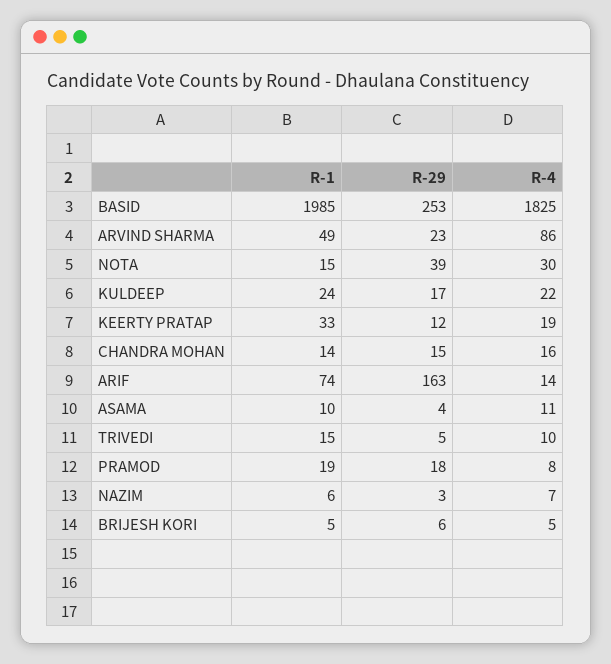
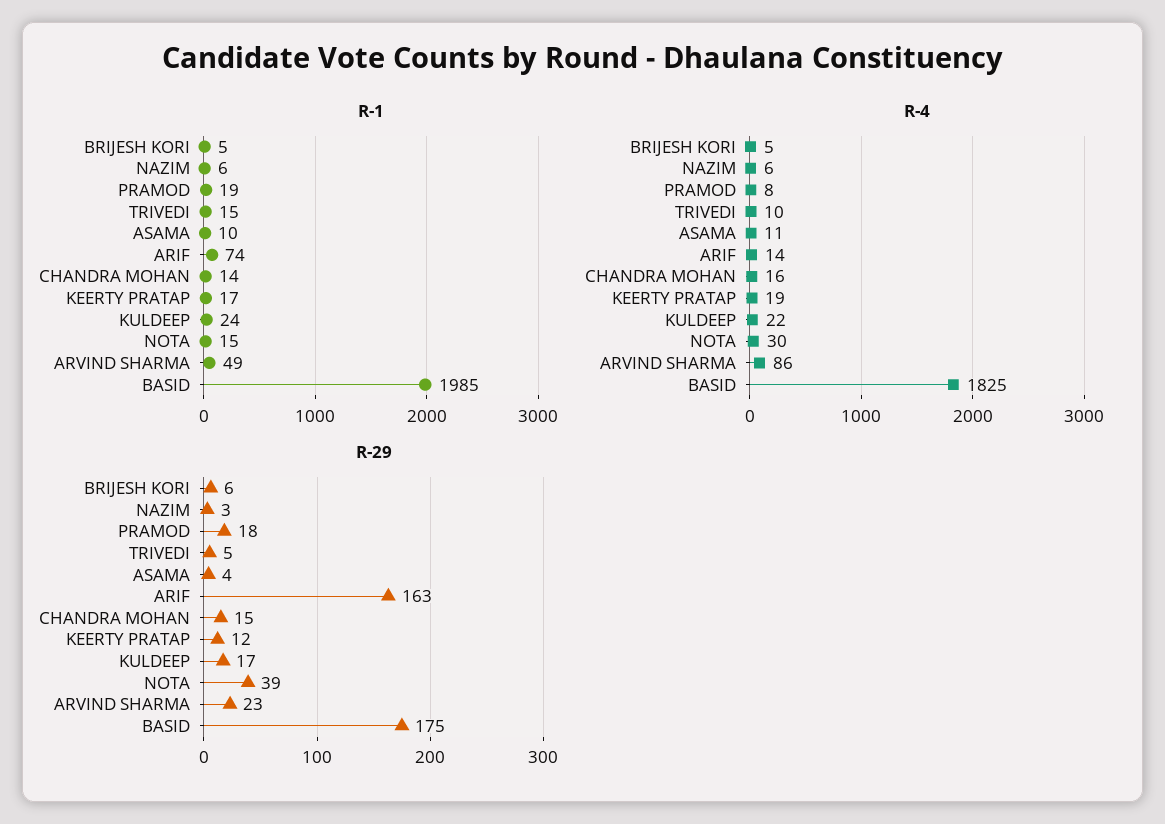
R-29, BASID: 253 -> 175
R-1, KEERTY PRATAP: 33 -> 17
R-4, NAZIM: 7 -> 6

